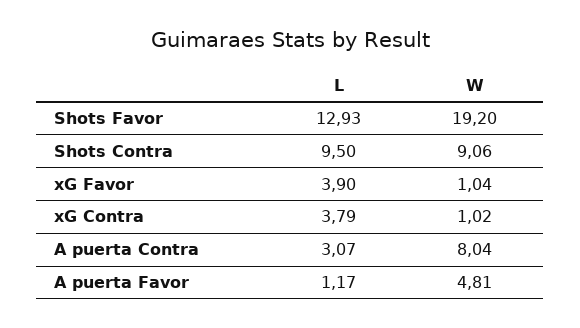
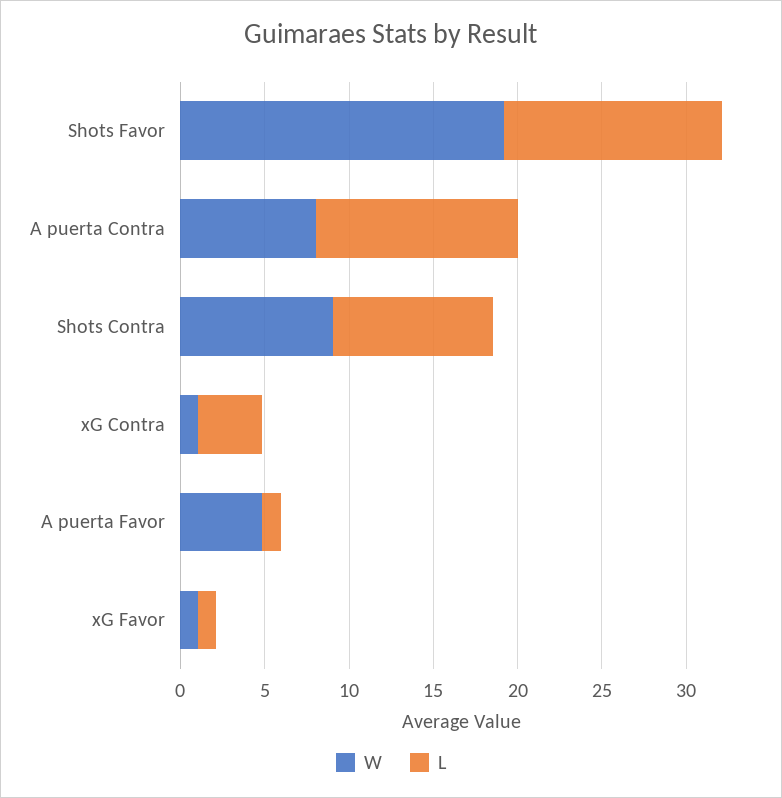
L, xG Favor: 3.9 -> 1
L, A puerta Contra: 3.07 -> 12

